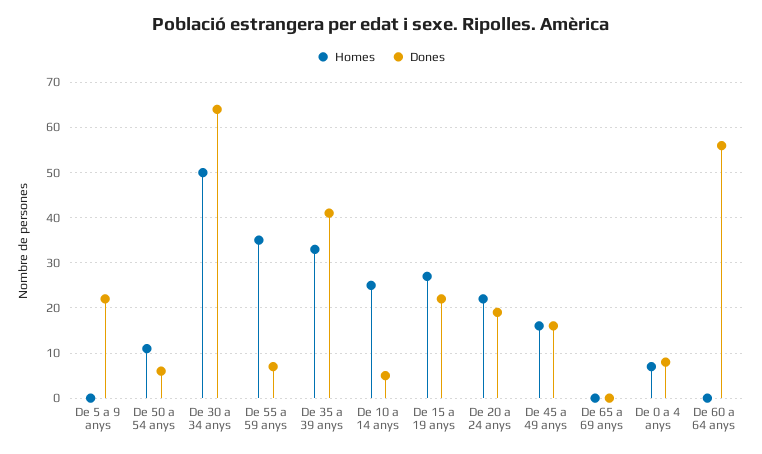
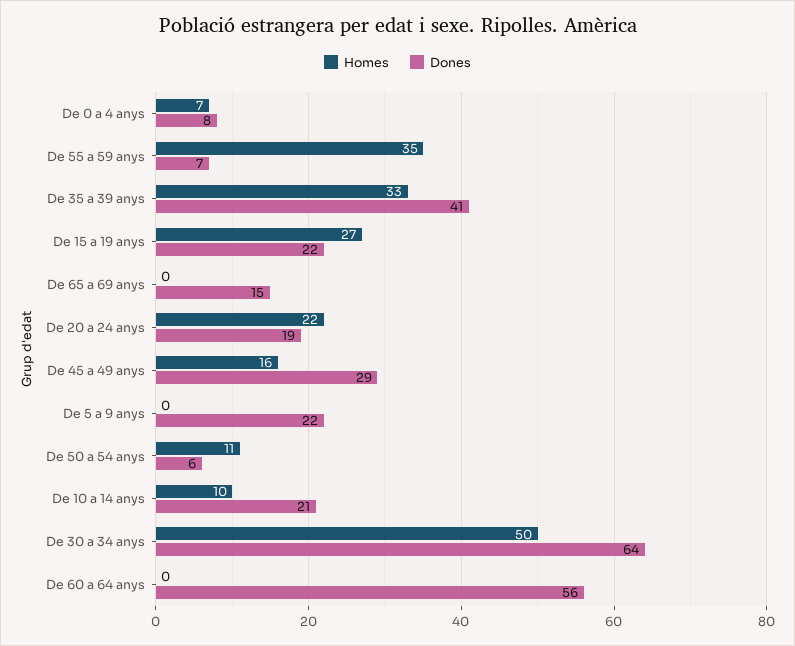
Homes, De 10 a 14 anys: 25 -> 10
Dones, De 10 a 14 anys: 5 -> 21
Dones, De 45 a 49 anys: 15 -> 29
Dones, De 65 a 69 anys: 0 -> 15

